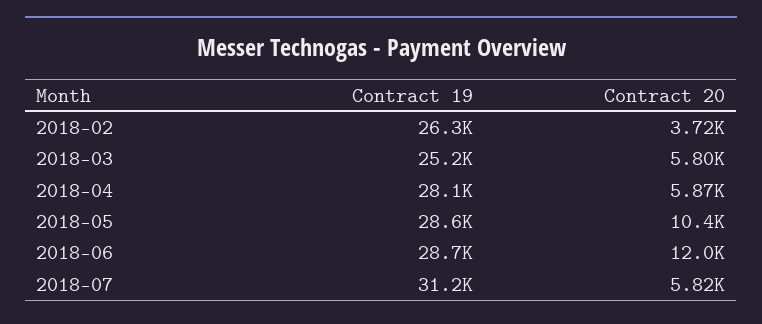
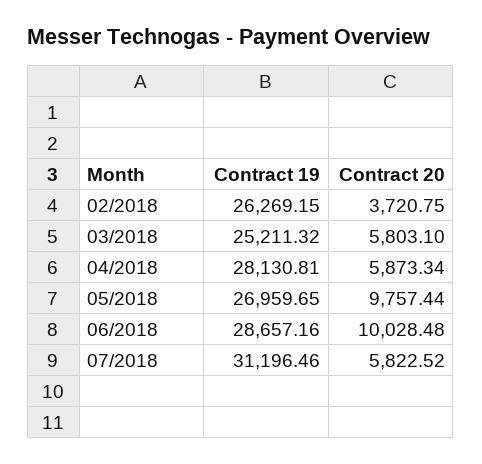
Contract 19, 2018-05: 28600 -> 26959.65
Contract 20, 2018-05: 10400 -> 9757.44
Contract 20, 2018-06: 12000 -> 10028.48

